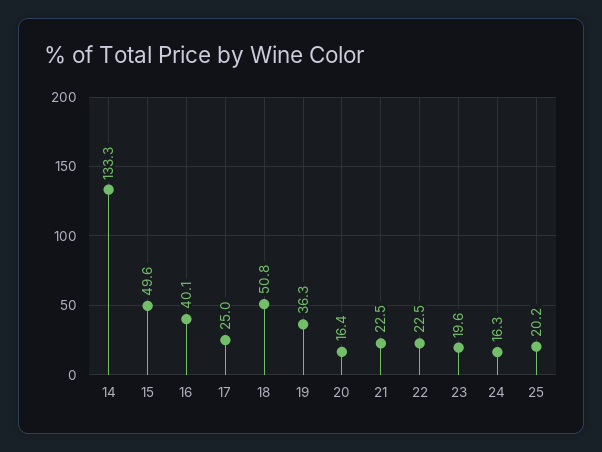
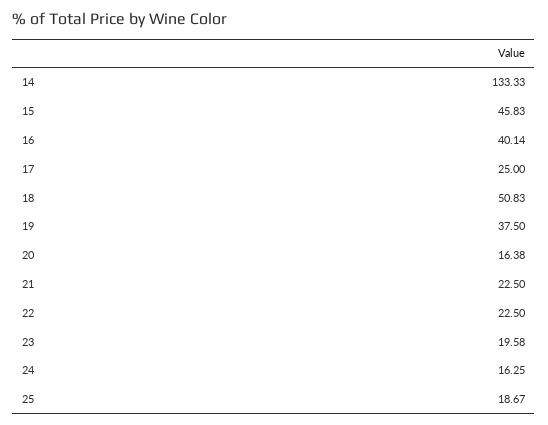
15: 49.6 -> 45.83
19: 36.3 -> 37.5
25: 20.2 -> 18.67

